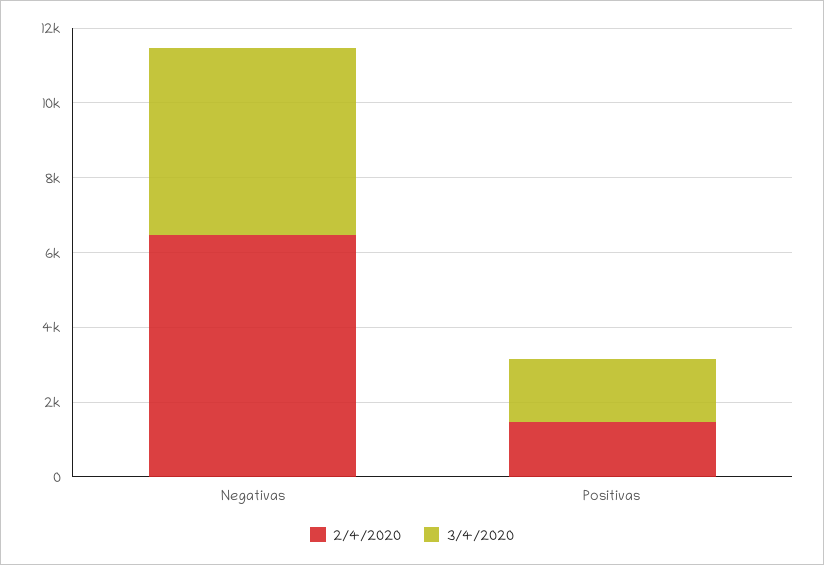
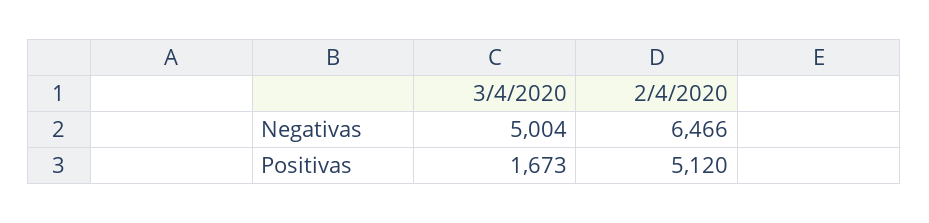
2/4/2020, Positivas: 1500 -> 5120

